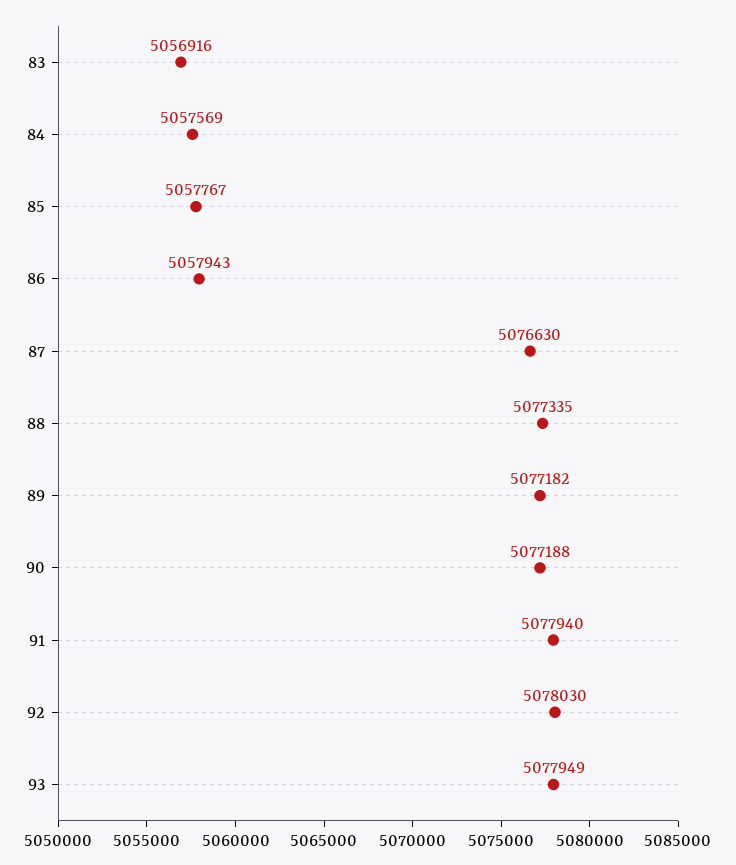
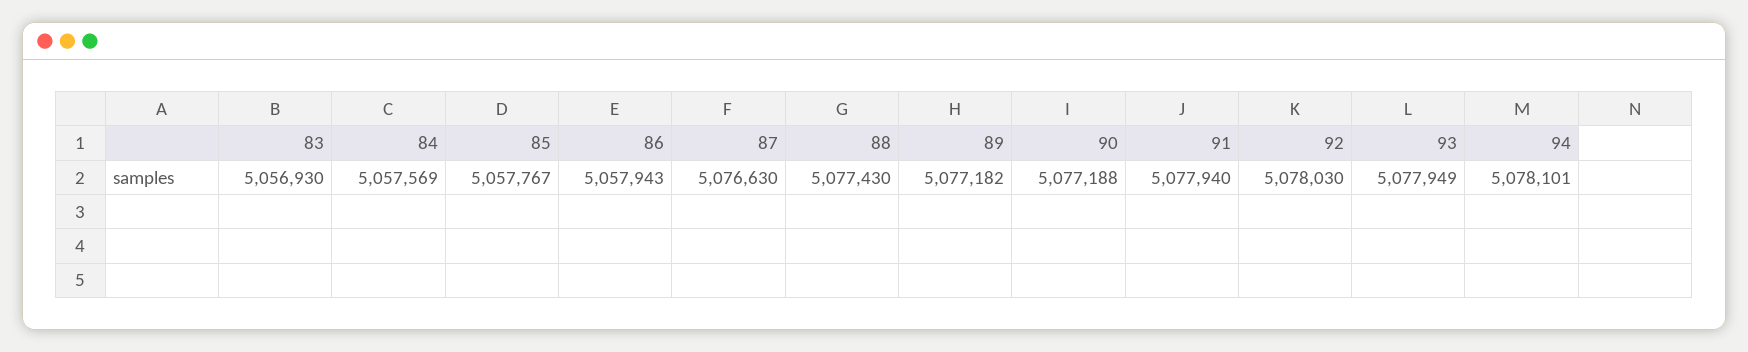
83: 5056916 -> 5056930
88: 5077335 -> 5077430
94: none -> 5078101

